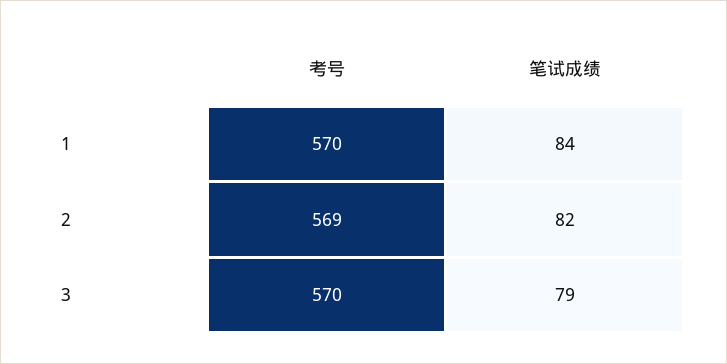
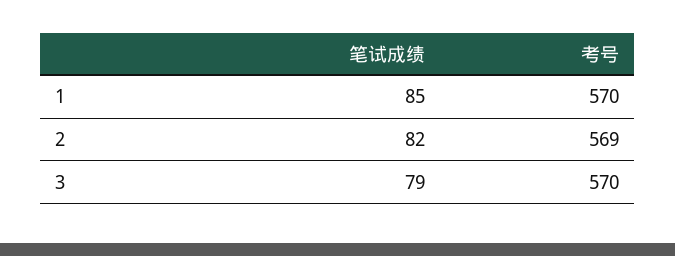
笔试成绩, 1: 84 -> 85

